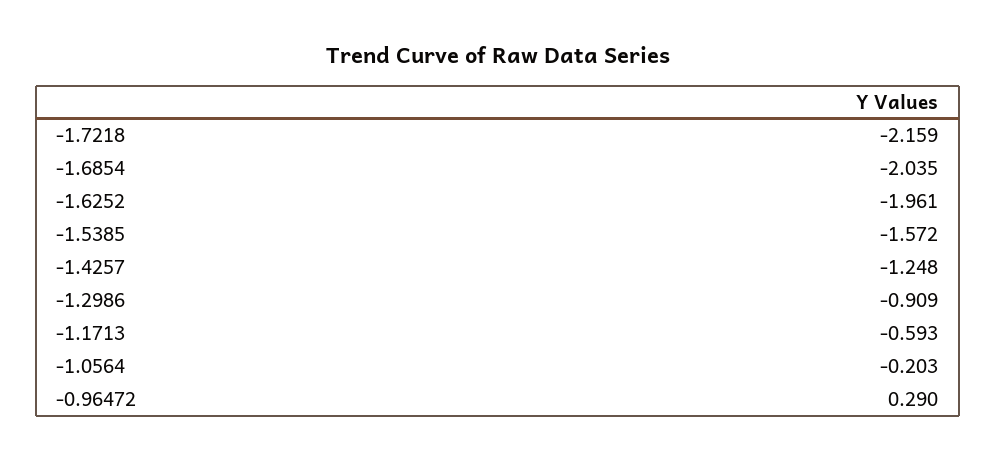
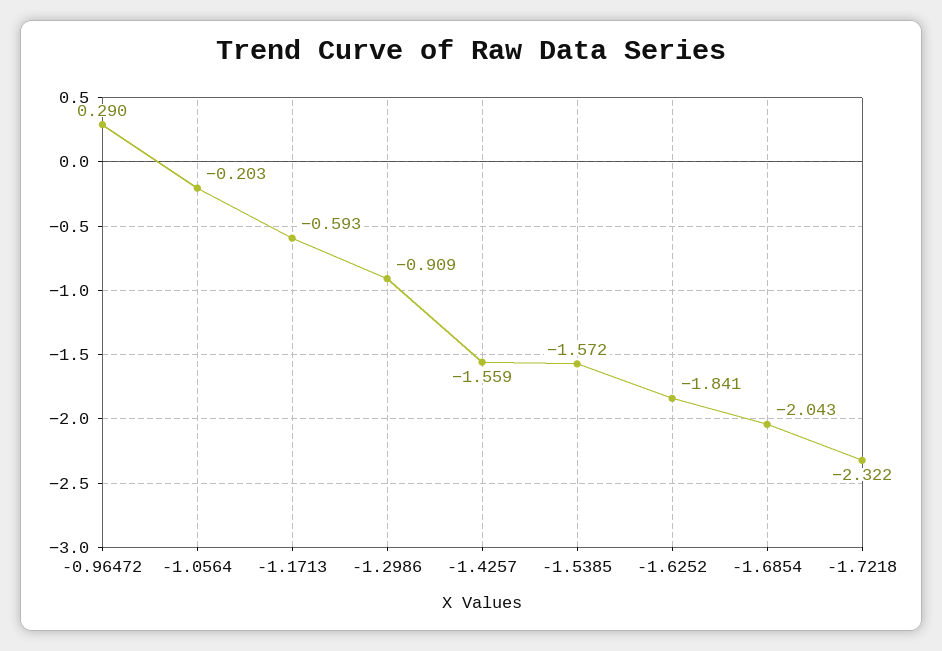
-1.7218: -2.159 -> -2.322
-1.6854: -2.035 -> -2.043
-1.6252: -1.961 -> -1.841
-1.4257: -1.248 -> -1.559

